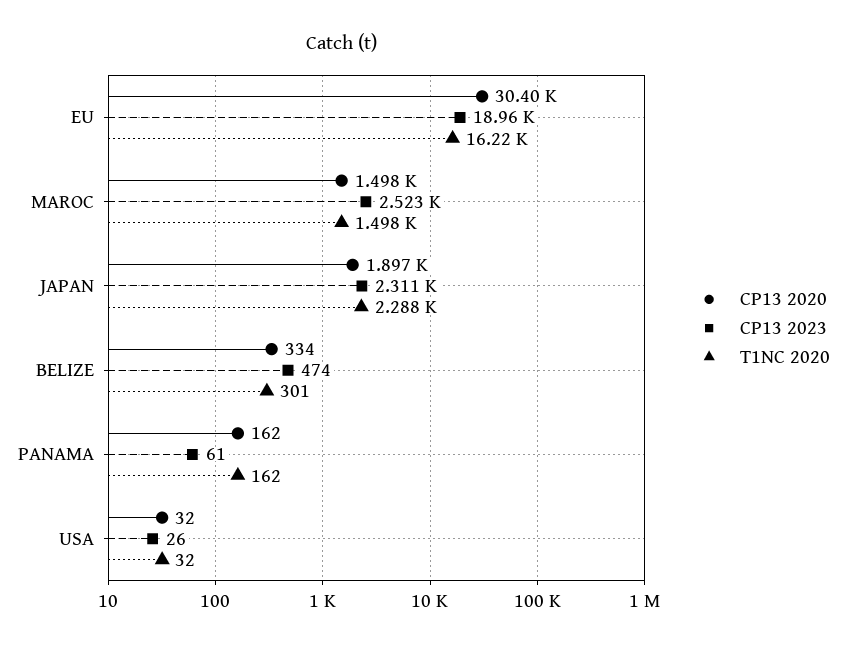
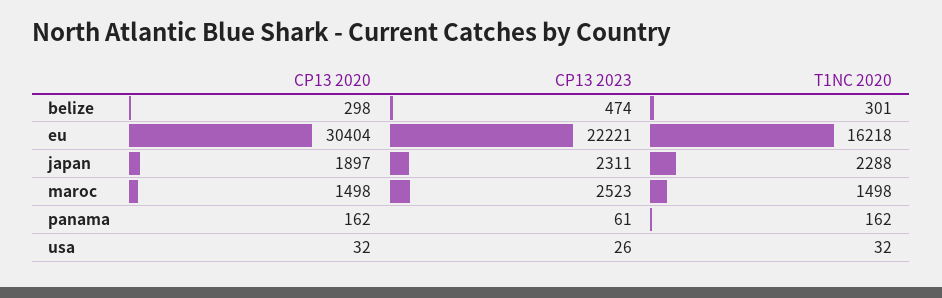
CP13 2023, EU: 18960 -> 22221
CP13 2020, BELIZE: 334 -> 298

